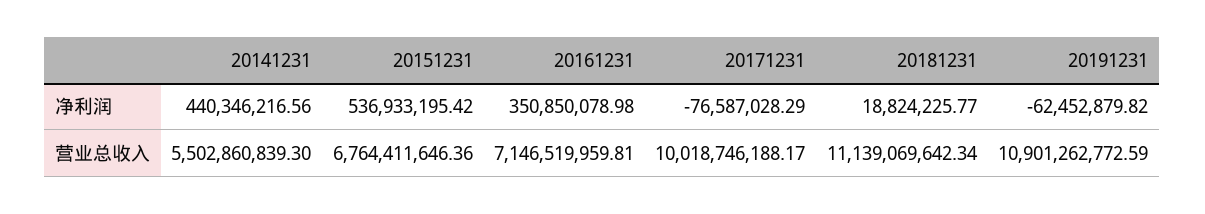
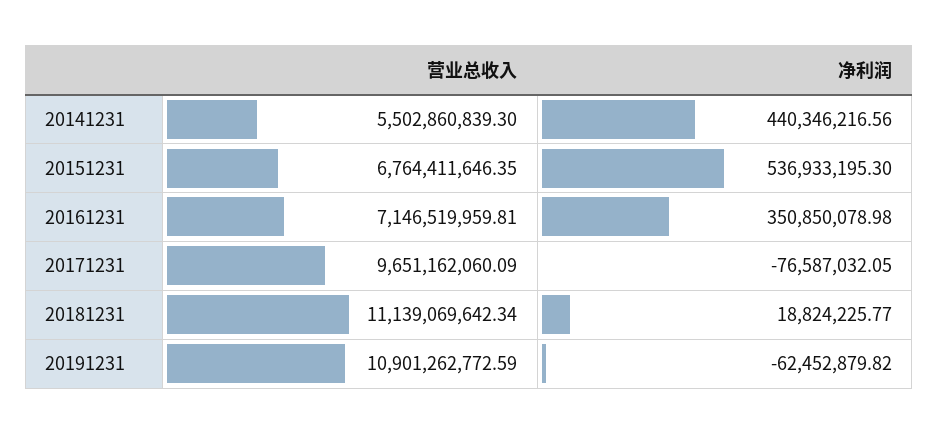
20151231, 净利润: 536933195.42 -> 536933195.3
20171231, 净利润: -76587028.29 -> -76587032.05
20151231, 营业总收入: 6764411646.36 -> 6764411646.35
20171231, 营业总收入: 10018746188.17 -> 9651162060.09

